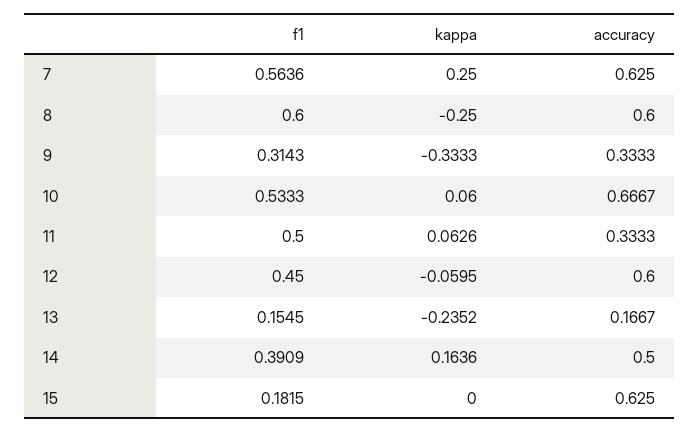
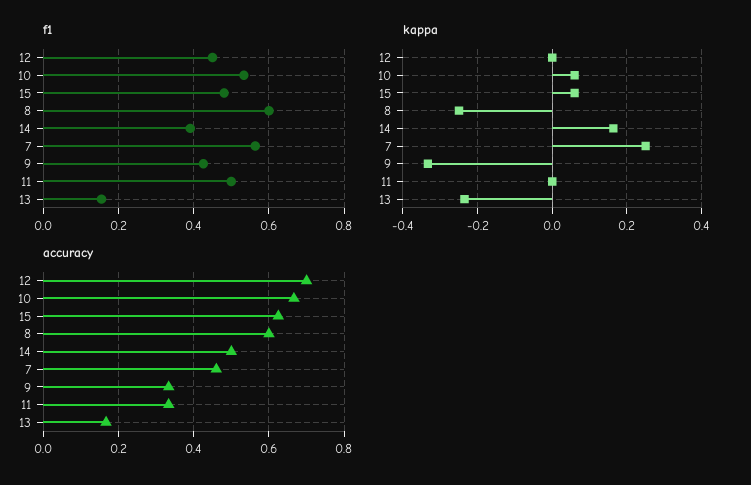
accuracy, 7: 0.625 -> 0.46
f1, 9: 0.3143 -> 0.42
kappa, 11: 0.0626 -> 0
kappa, 12: -0.0595 -> 0
accuracy, 12: 0.6 -> 0.7
f1, 15: 0.1815 -> 0.48
kappa, 15: 0 -> 0.06

